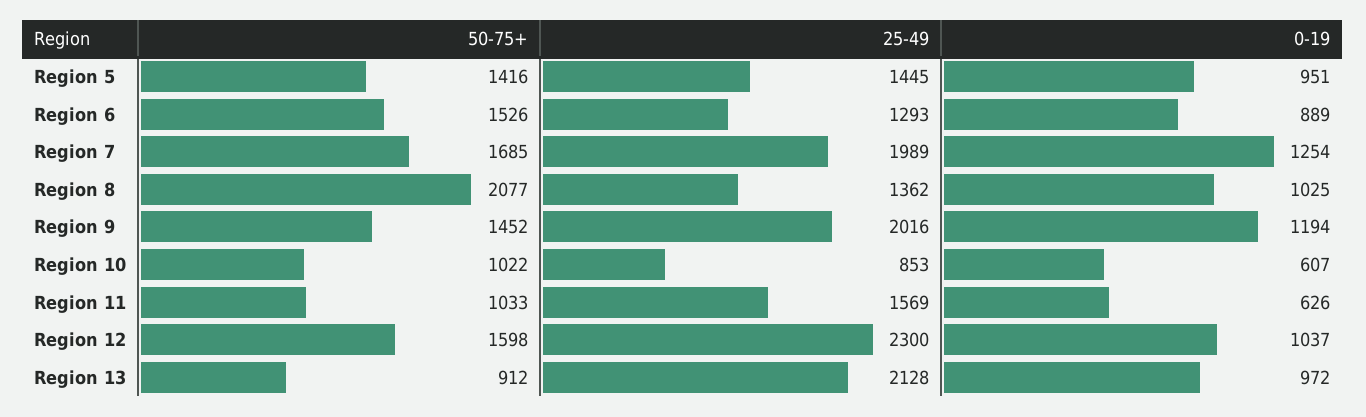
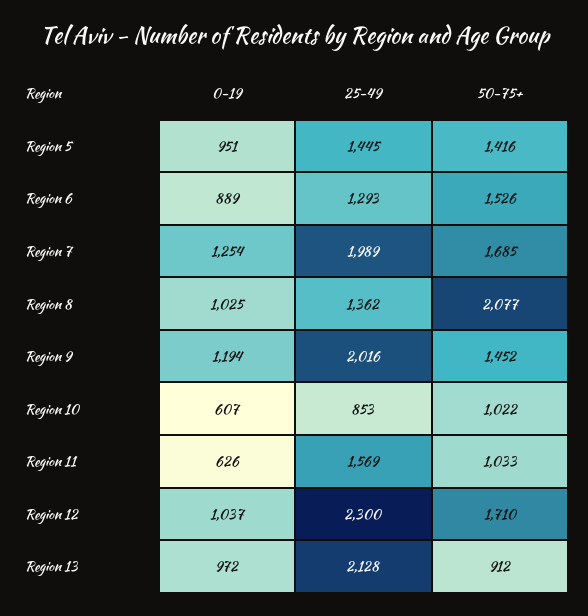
50-75+, Region 12: 1598 -> 1710

